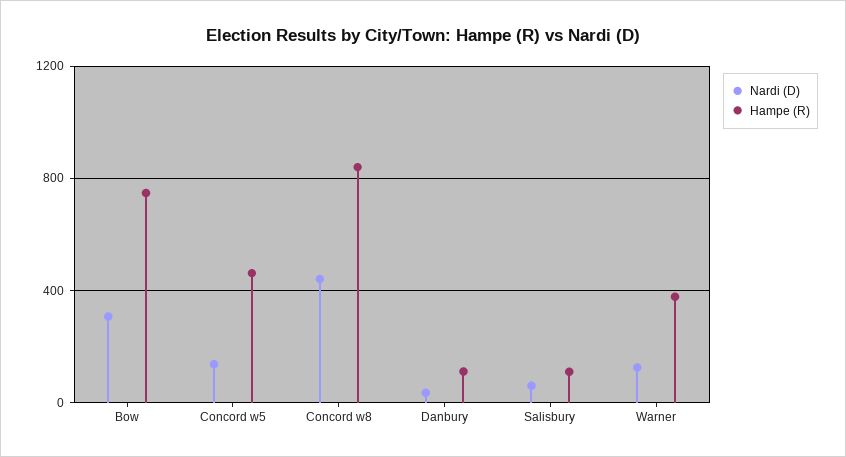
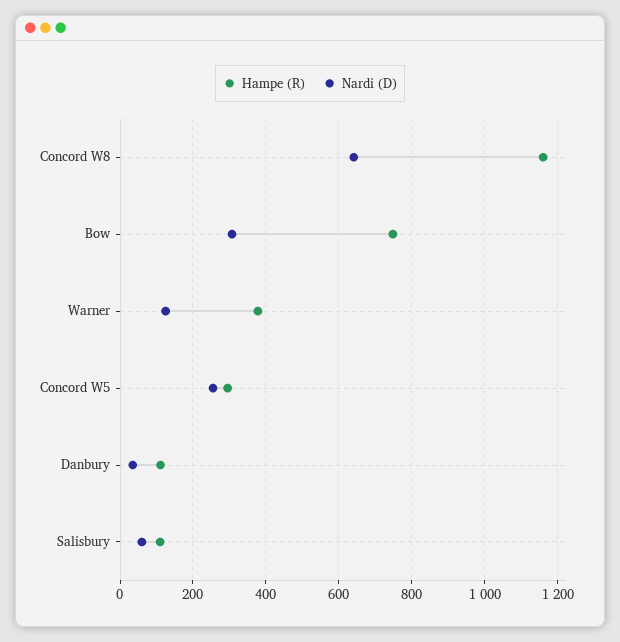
Nardi (D), Concord w5: 150 -> 260
Hampe (R), Concord w5: 450 -> 300
Nardi (D), Concord w8: 450 -> 640
Hampe (R), Concord w8: 850 -> 1160

